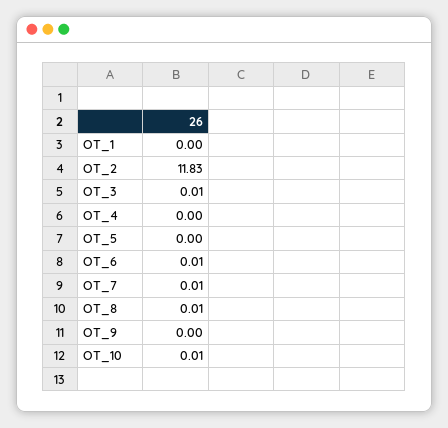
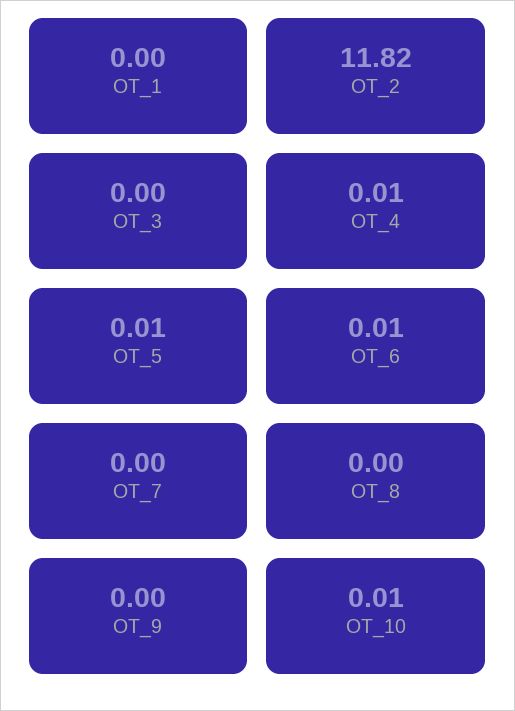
OT_2: 11.83 -> 11.82
OT_3: 0.01 -> 0
OT_4: 0 -> 0.01
OT_5: 0 -> 0.01
OT_7: 0.01 -> 0
OT_8: 0.01 -> 0

